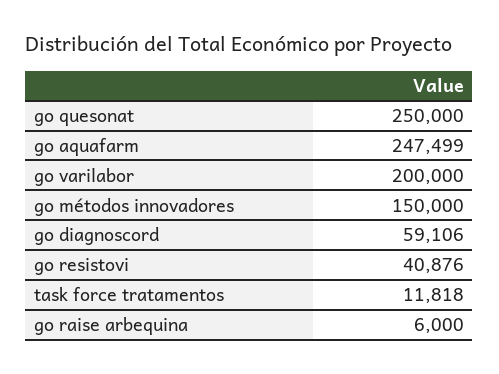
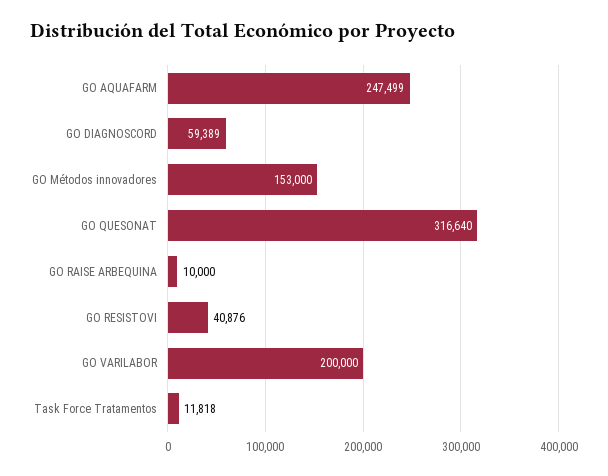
go quesonat: 250000 -> 316640
go métodos innovadores: 150000 -> 153000
go diagnoscord: 59106 -> 59389
go raise arbequina: 6000 -> 10000

